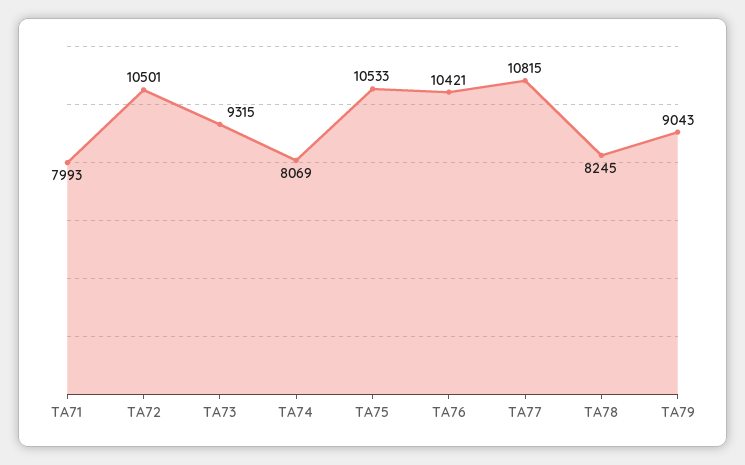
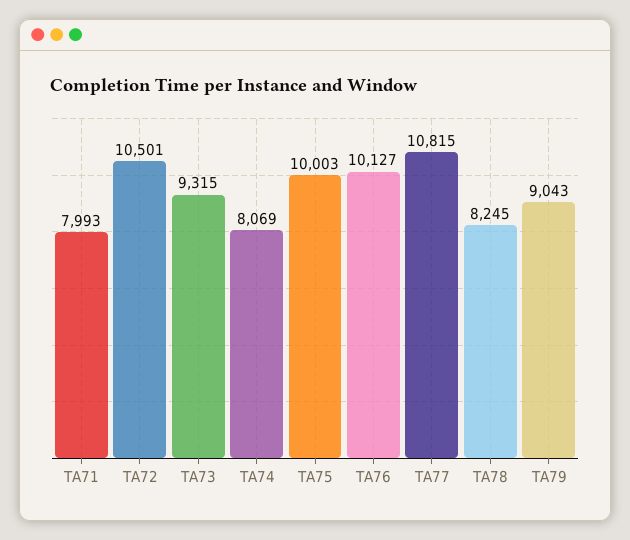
TA75: 10533 -> 10003
TA76: 10421 -> 10127

